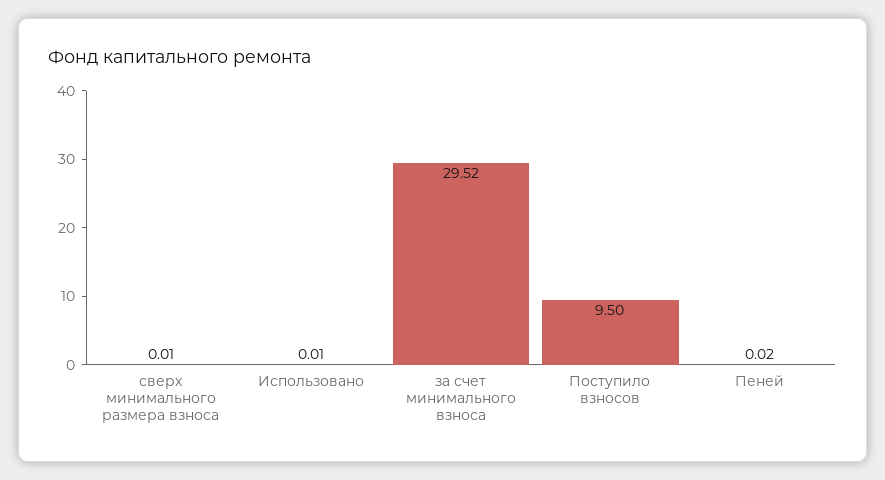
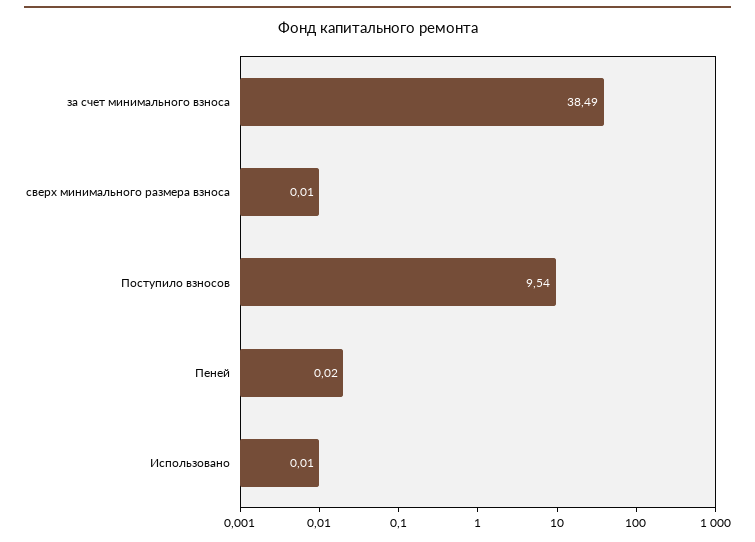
за счет минимального взноса: 29.52 -> 38.49
Поступило взносов: 9.5 -> 9.54

